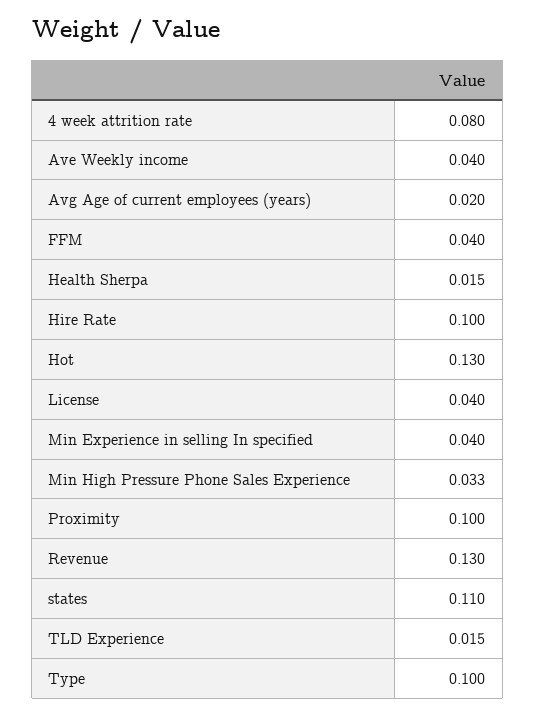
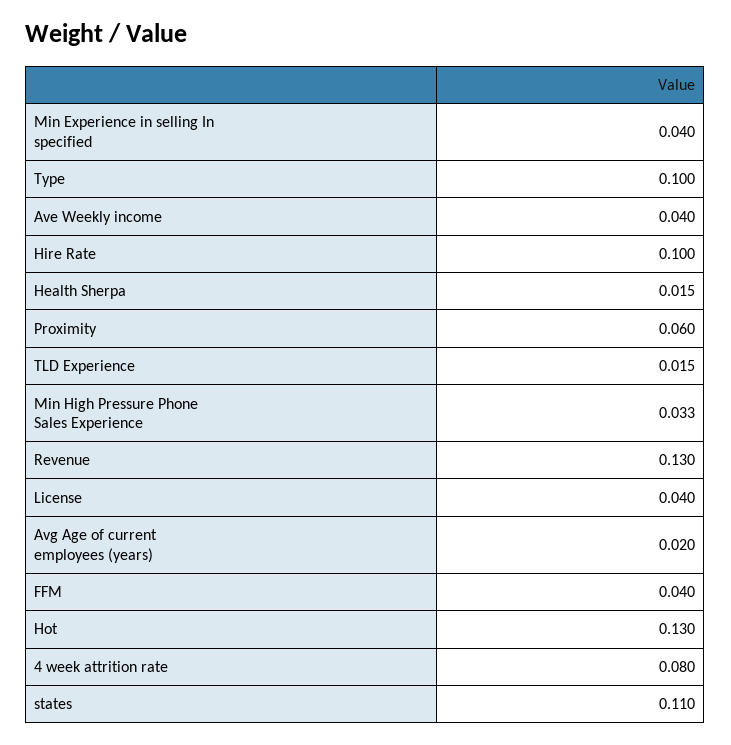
Proximity: 0.1 -> 0.06

